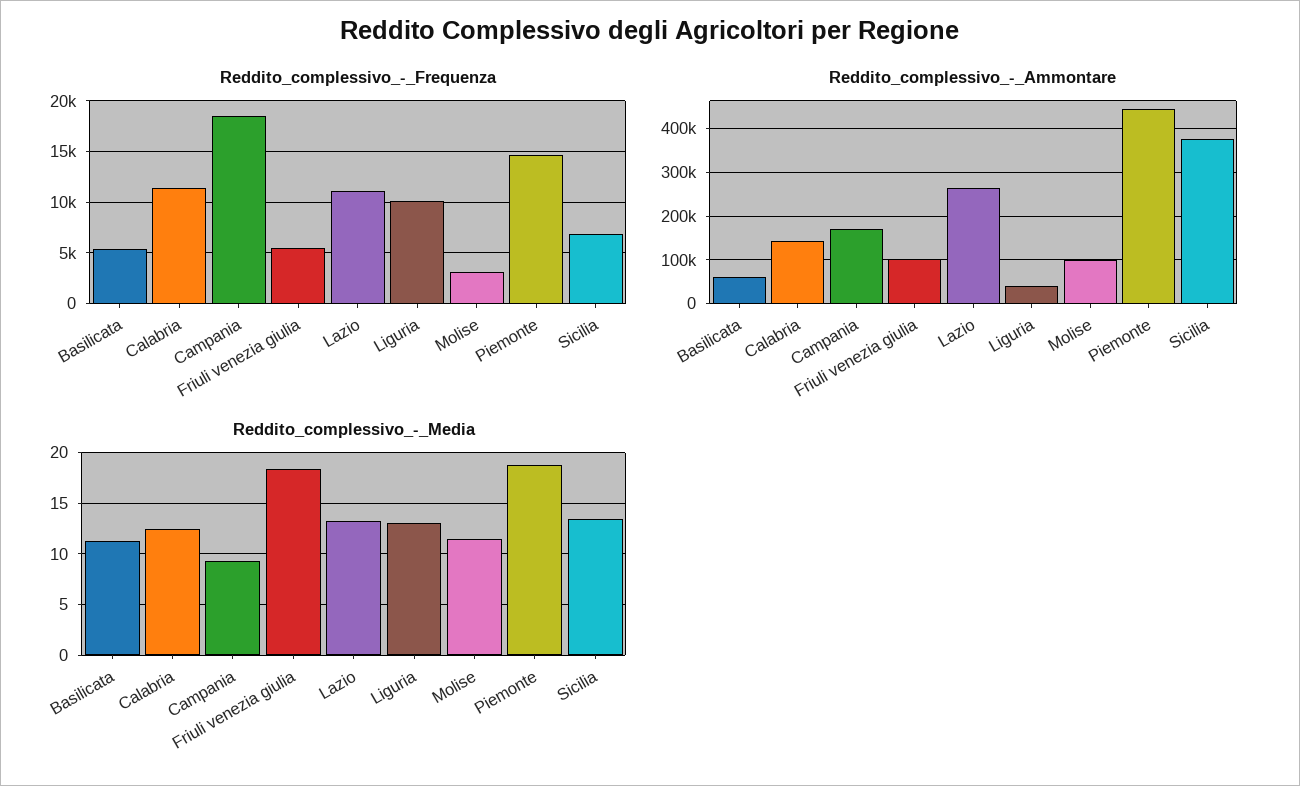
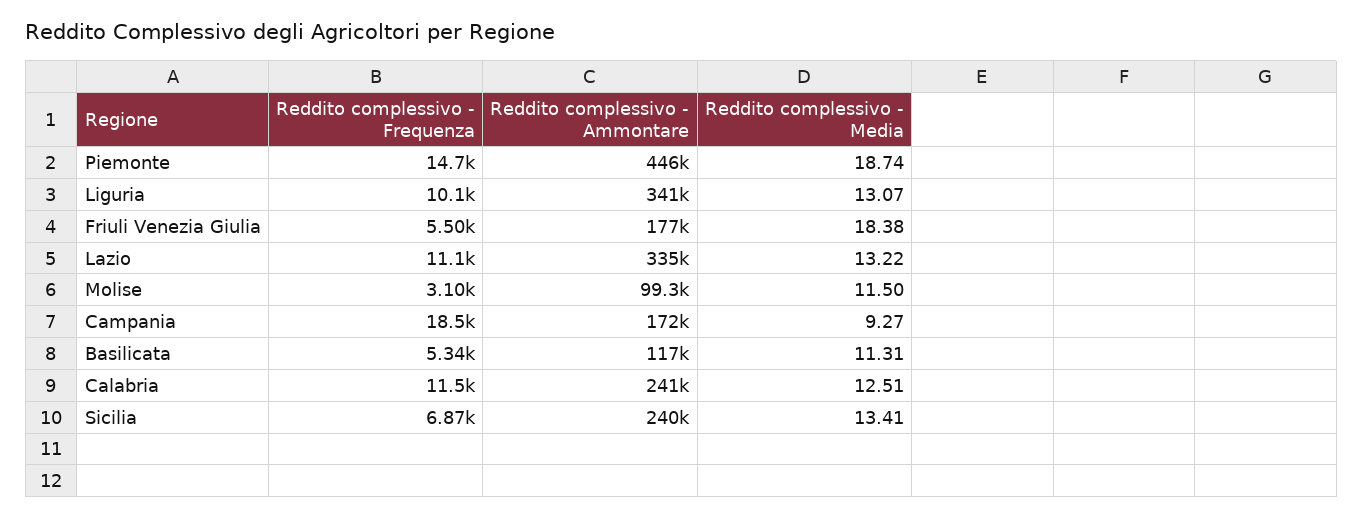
Reddito_complessivo_-_Ammontare, Basilicata: 60000 -> 117000
Reddito_complessivo_-_Ammontare, Calabria: 140000 -> 241000
Reddito_complessivo_-_Ammontare, Friuli venezia giulia: 100000 -> 177000
Reddito_complessivo_-_Ammontare, Lazio: 260000 -> 335000
Reddito_complessivo_-_Ammontare, Liguria: 40000 -> 341000
Reddito_complessivo_-_Ammontare, Sicilia: 380000 -> 240000

